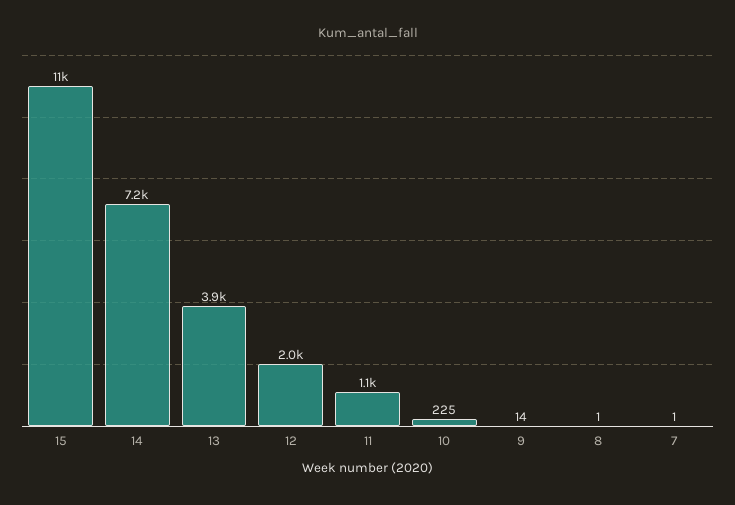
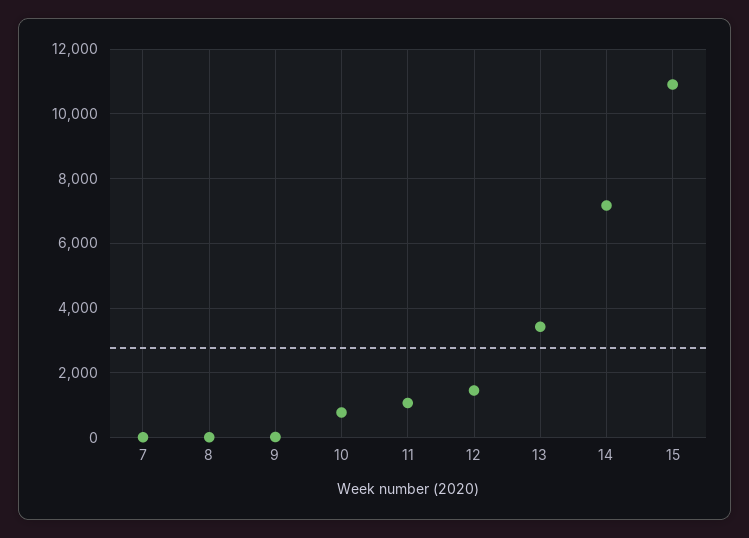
13: 3900 -> 3400
12: 2000 -> 1400
10: 225 -> 800

